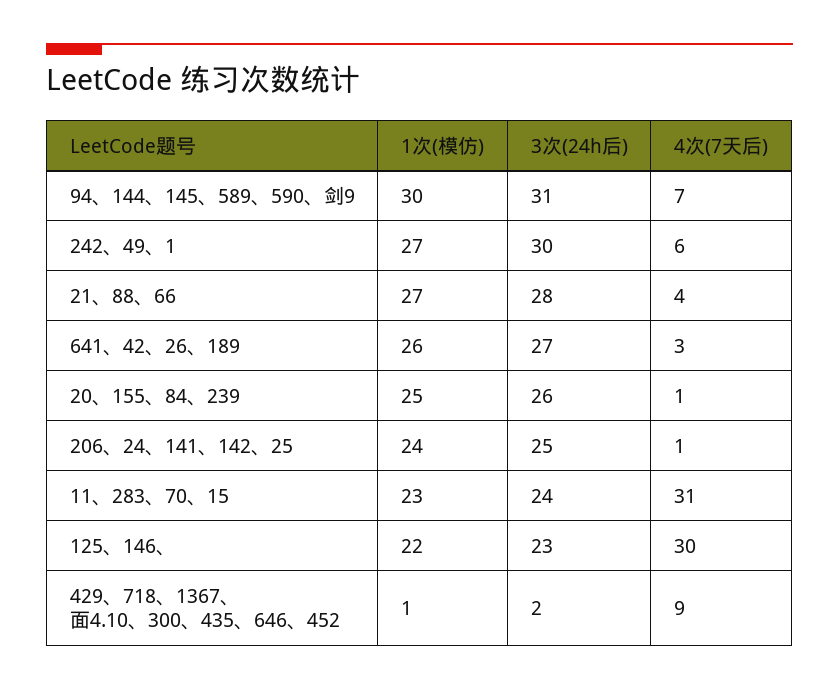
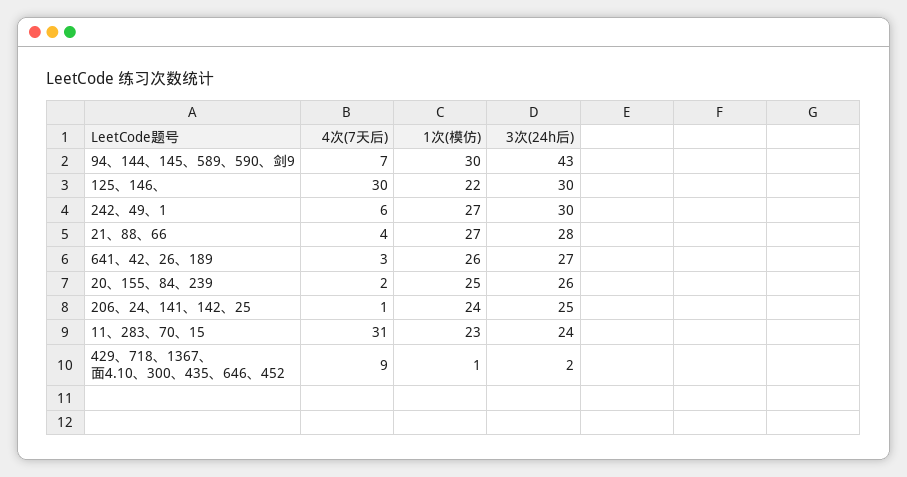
3次(24h后), 94、144、145、589、590、剑9: 31 -> 43
4次(7天后), 20、155、84、239: 1 -> 2
3次(24h后), 125、146、: 23 -> 30

